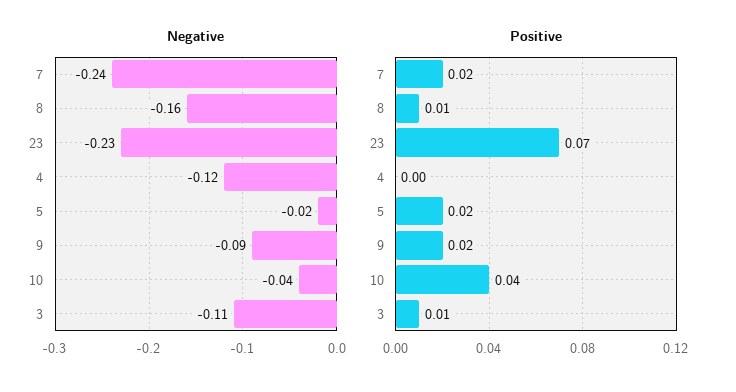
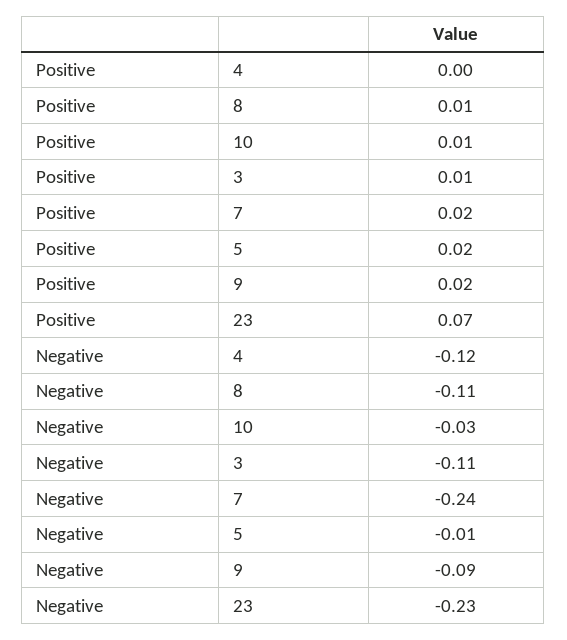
Negative, 8: -0.16 -> -0.11
Negative, 5: -0.02 -> -0.01
Negative, 10: -0.04 -> -0.03
Positive, 10: 0.04 -> 0.01

